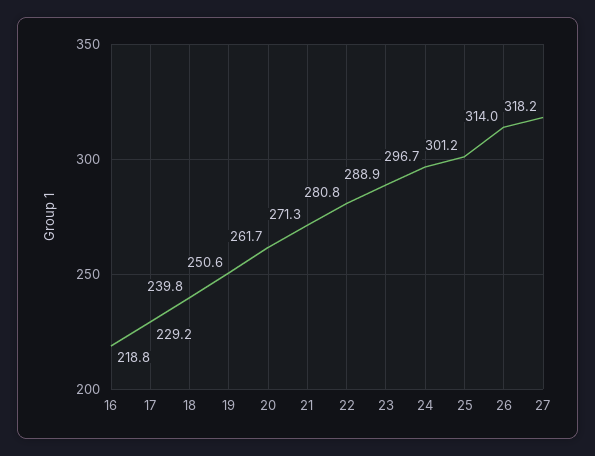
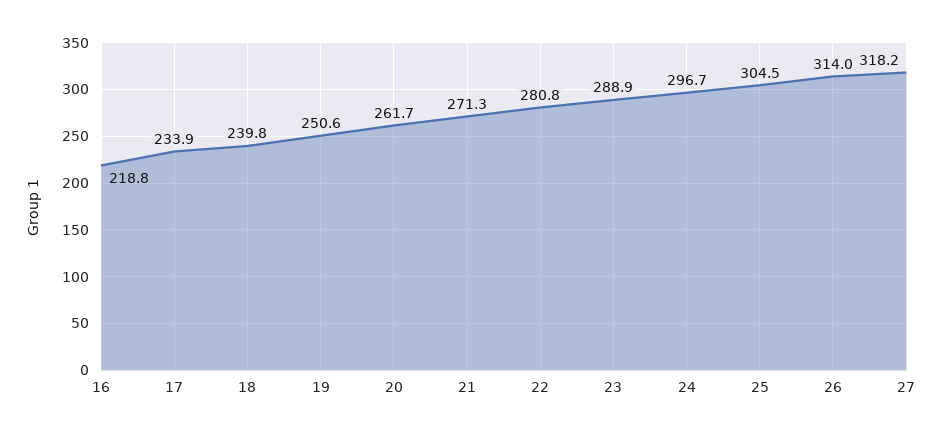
17: 229.2 -> 233.9
25: 301.2 -> 304.5

